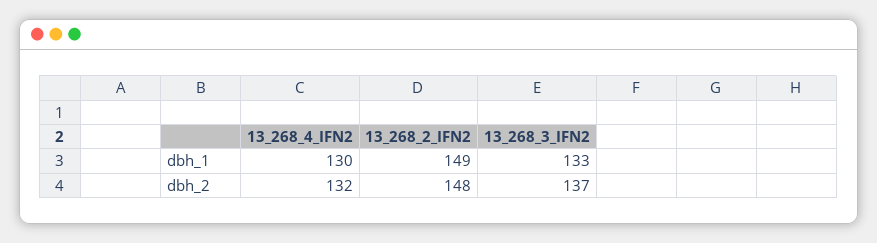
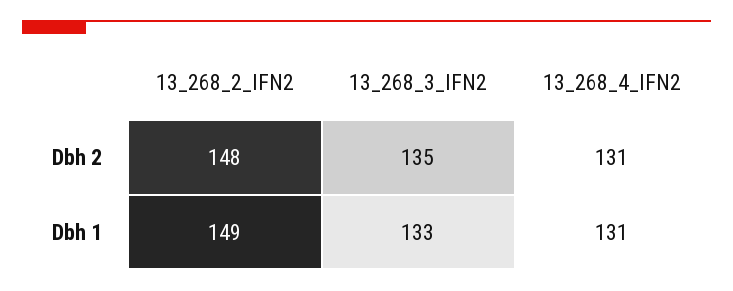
13_268_4_IFN2, dbh_1: 130 -> 131
13_268_4_IFN2, dbh_2: 132 -> 131
13_268_3_IFN2, dbh_2: 137 -> 135

